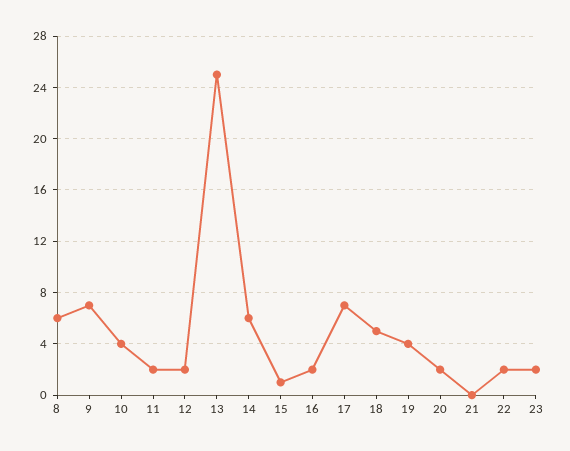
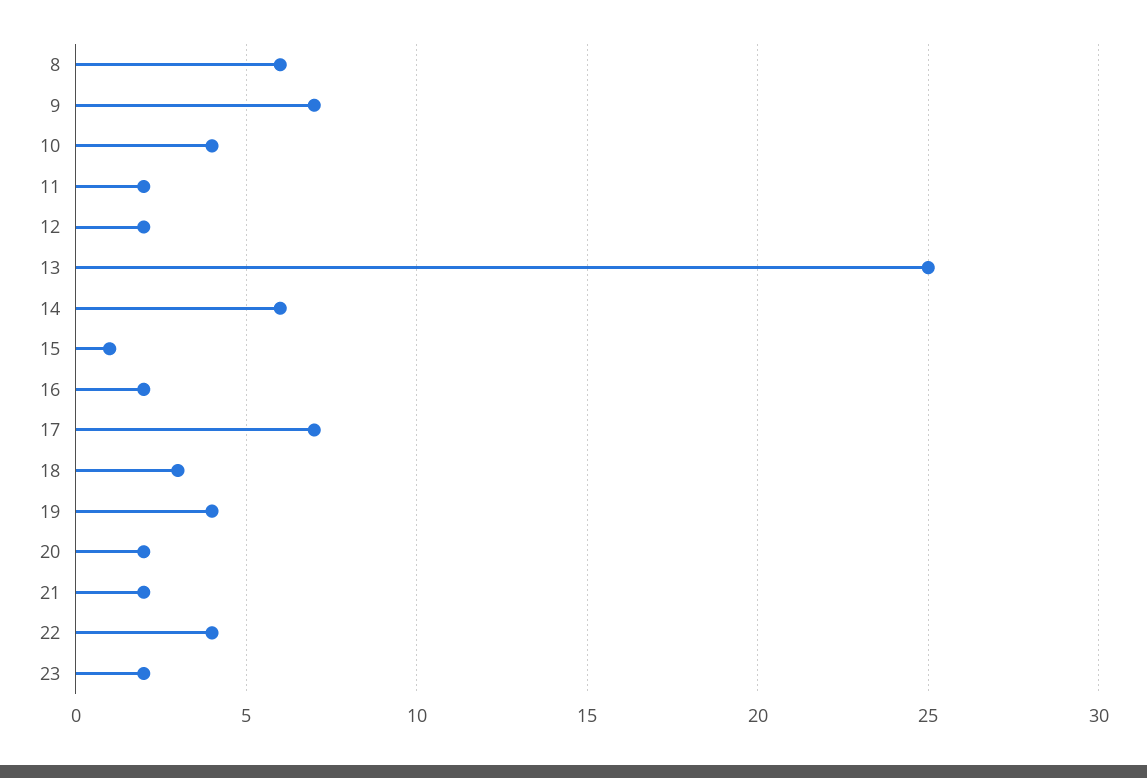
18: 5 -> 3
21: 0 -> 2
22: 2 -> 4

